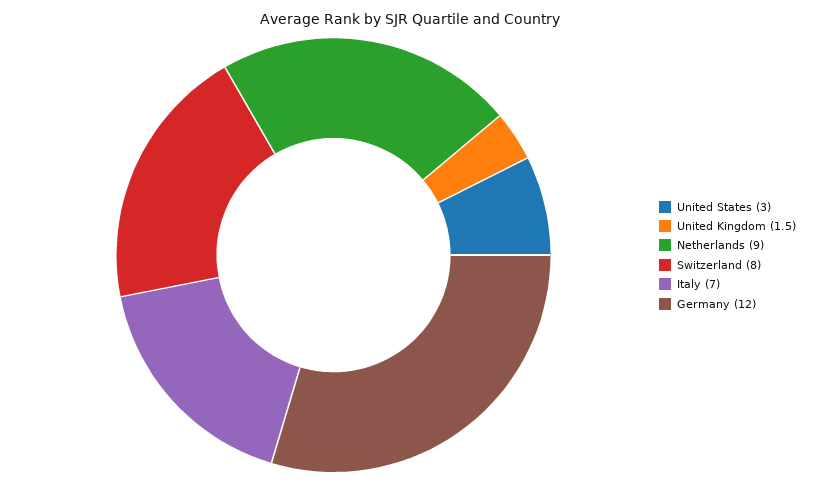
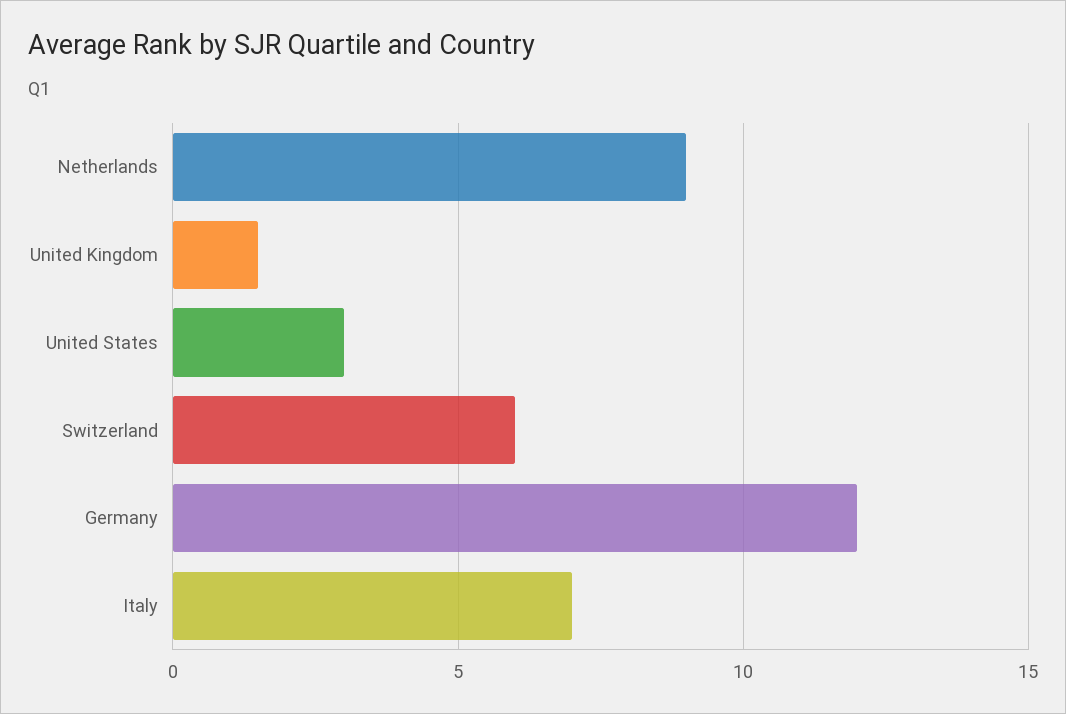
Switzerland: 8 -> 6

